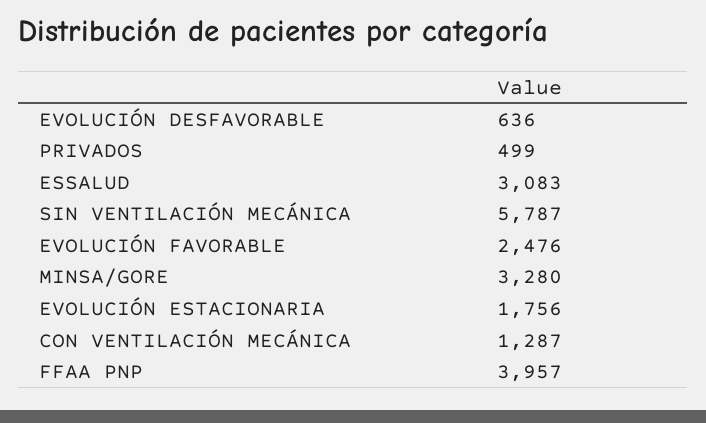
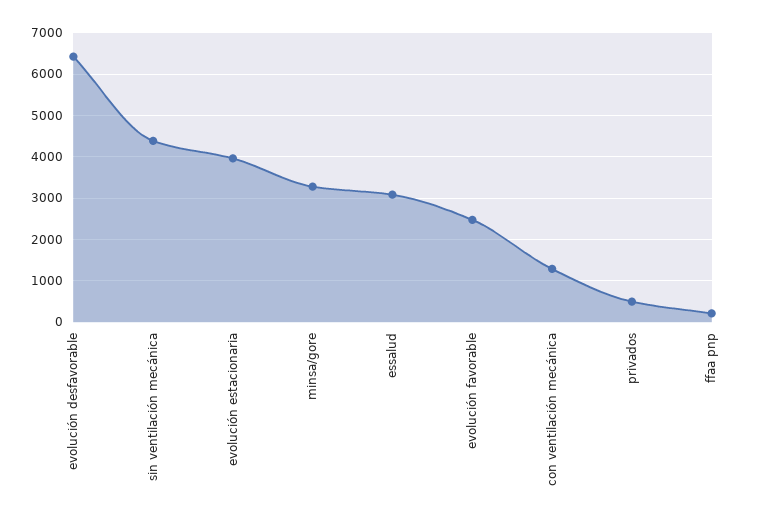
EVOLUCIÓN DESFAVORABLE: 636 -> 6400
SIN VENTILACIÓN MECÁNICA: 5787 -> 4400
EVOLUCIÓN ESTACIONARIA: 1756 -> 4000
FFAA PNP: 3957 -> 200

